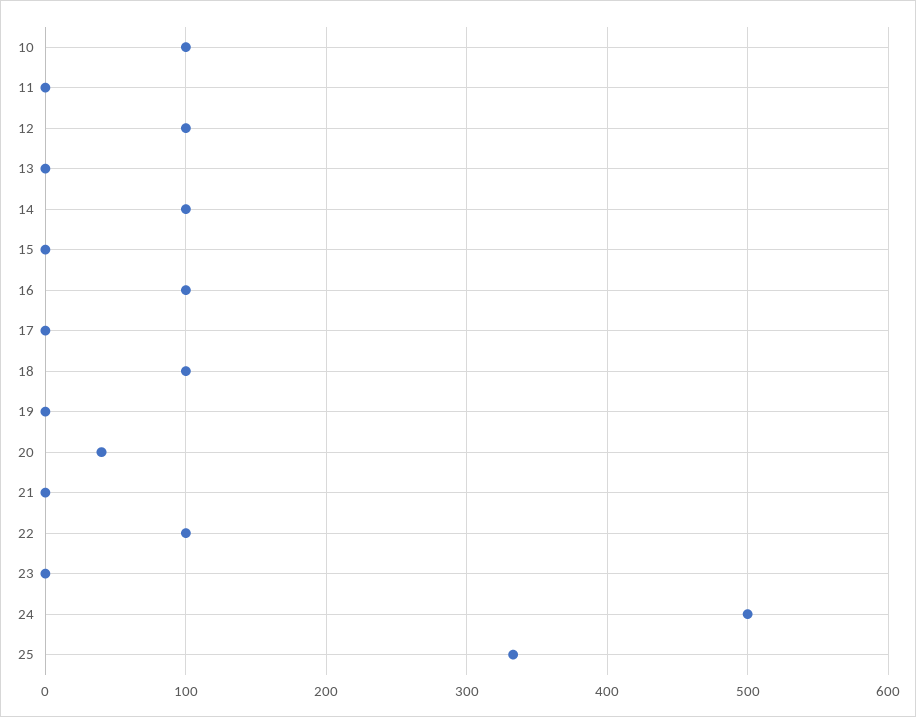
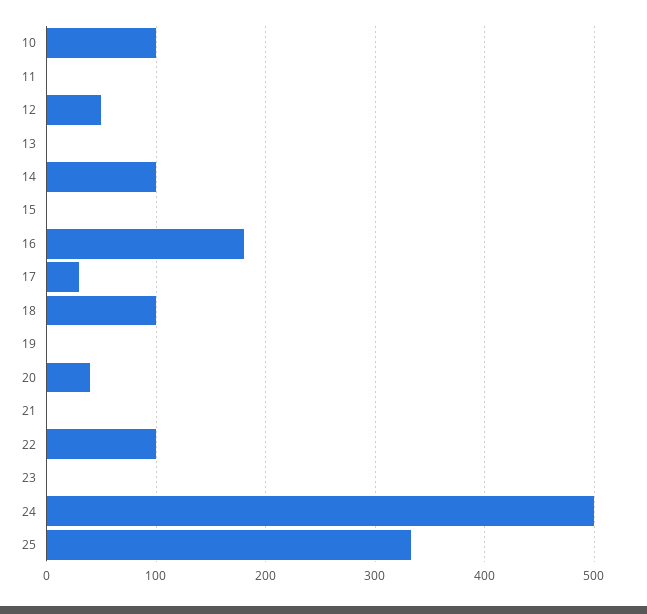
12: 100 -> 50
16: 100 -> 180
17: 0 -> 30

